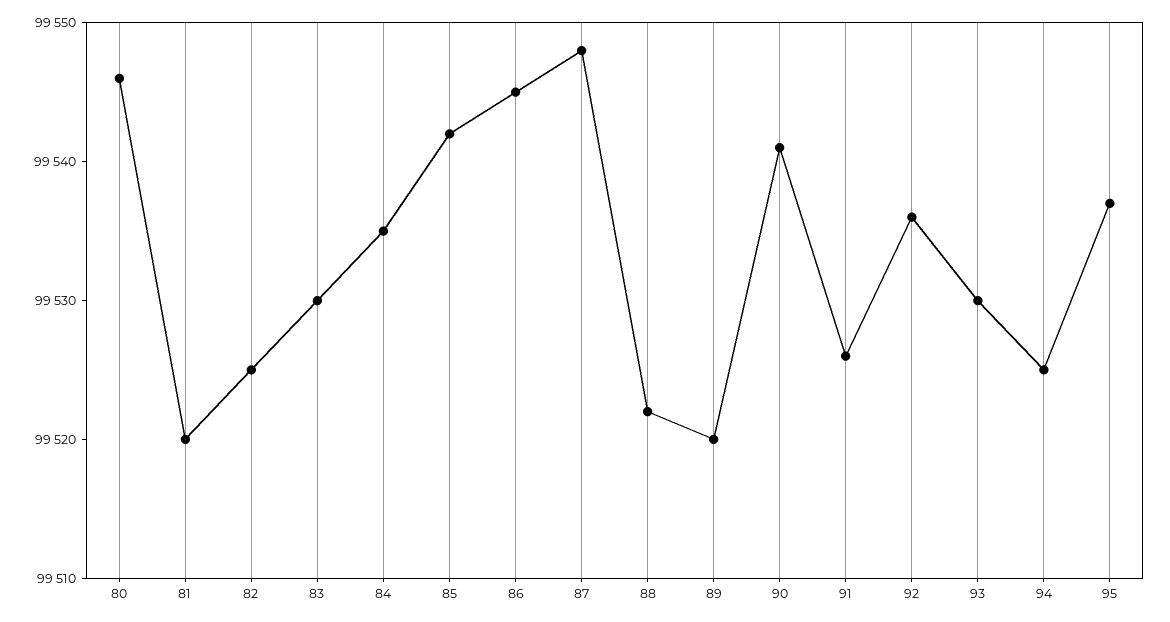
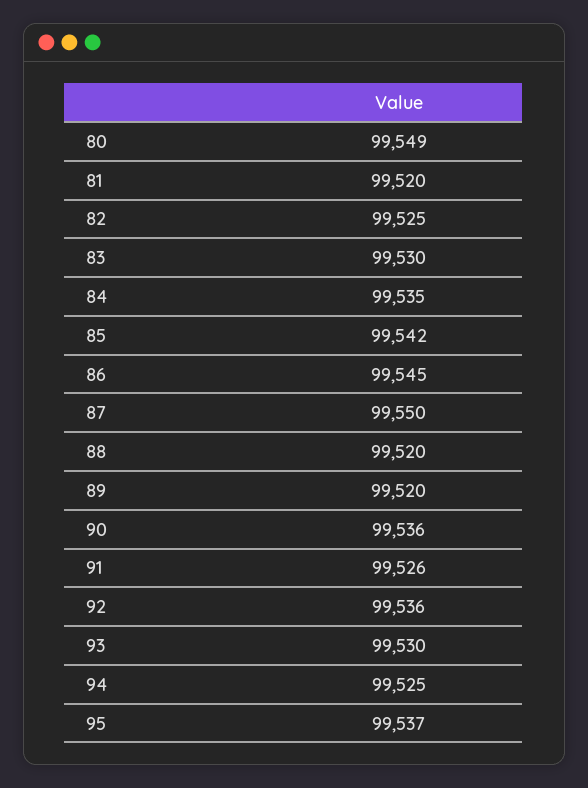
80: 99546 -> 99549
87: 99548 -> 99550
88: 99522 -> 99520
90: 99541 -> 99536

